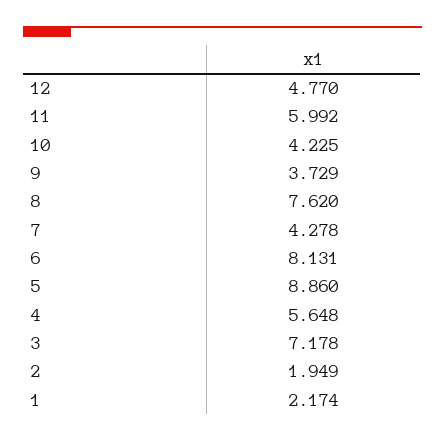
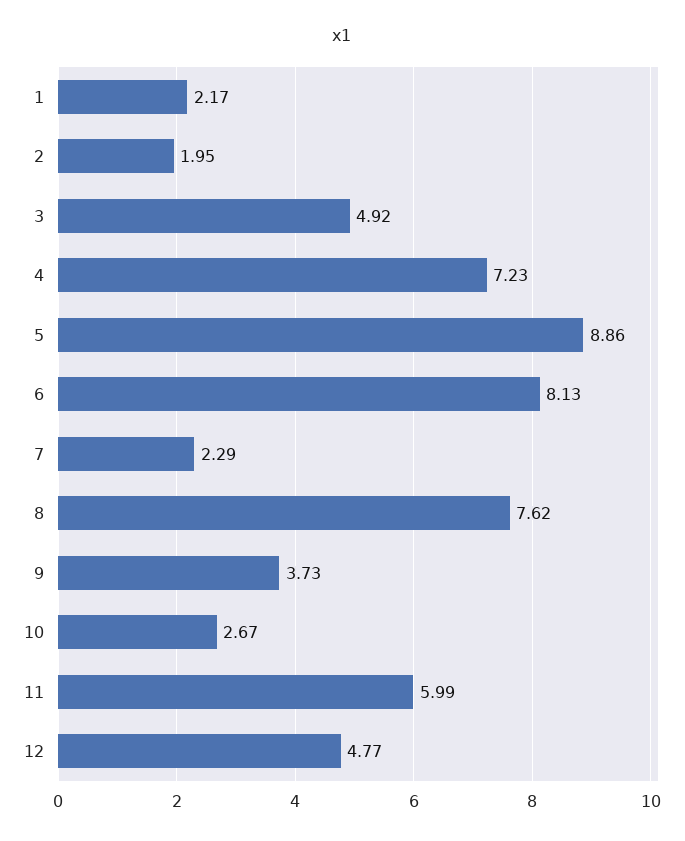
10: 4.225 -> 2.67
7: 4.278 -> 2.29
4: 5.648 -> 7.23
3: 7.178 -> 4.92

